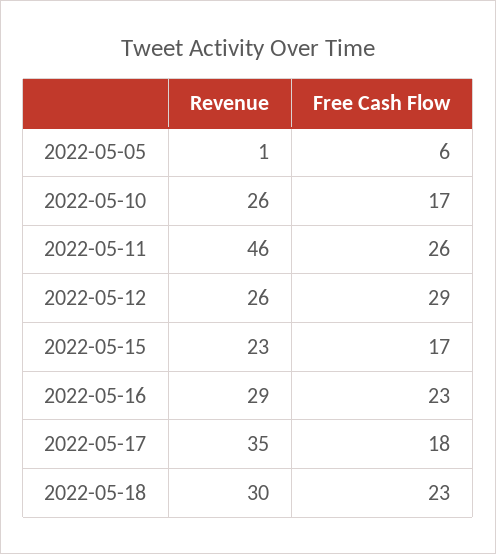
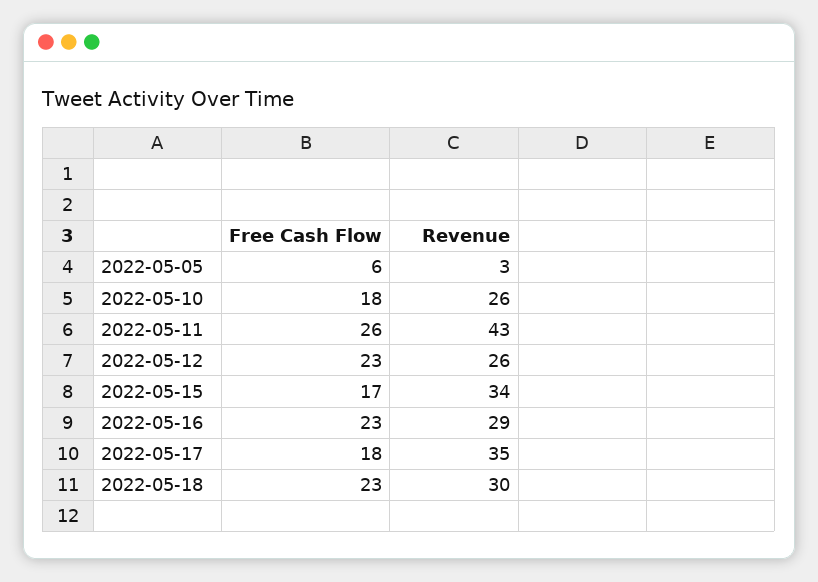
Revenue, 2022-05-05: 1 -> 3
Free Cash Flow, 2022-05-10: 17 -> 18
Revenue, 2022-05-11: 46 -> 43
Free Cash Flow, 2022-05-12: 29 -> 23
Revenue, 2022-05-15: 23 -> 34

